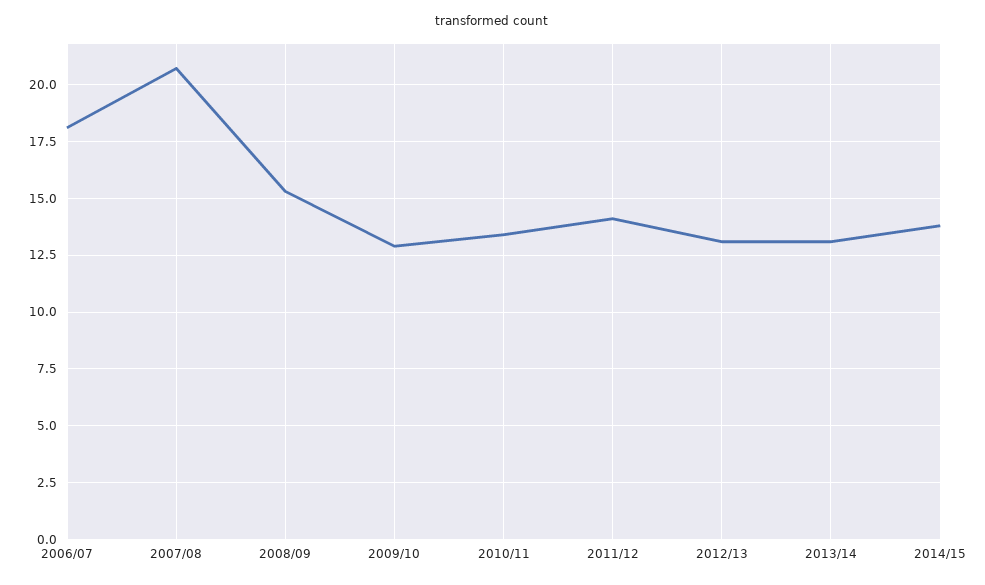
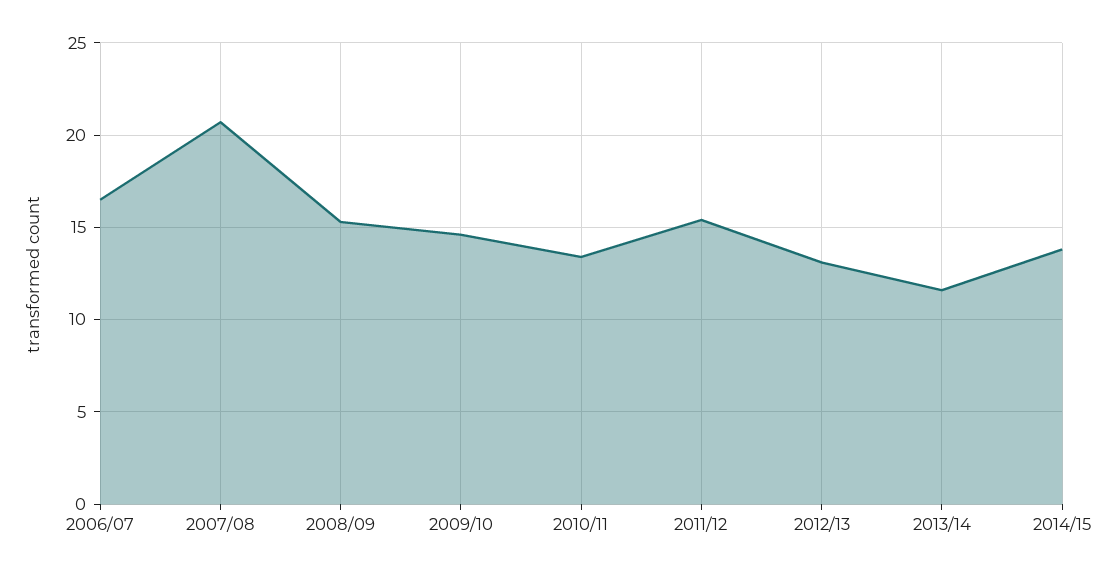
2006/07: 18 -> 16.5
2009/10: 13 -> 14.5
2011/12: 14 -> 15.5
2013/14: 13 -> 11.5

